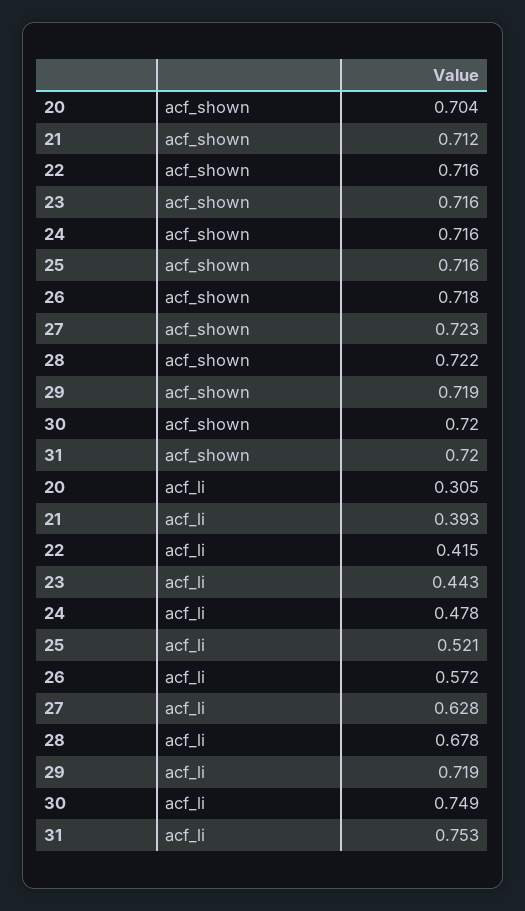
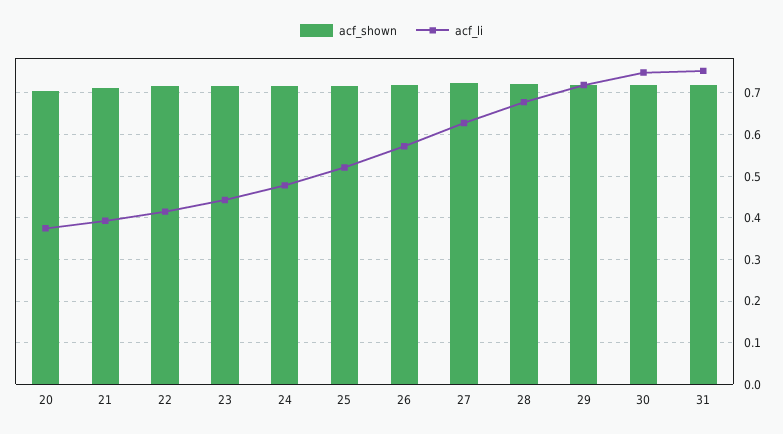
acf_li, 20: 0.305 -> 0.38

